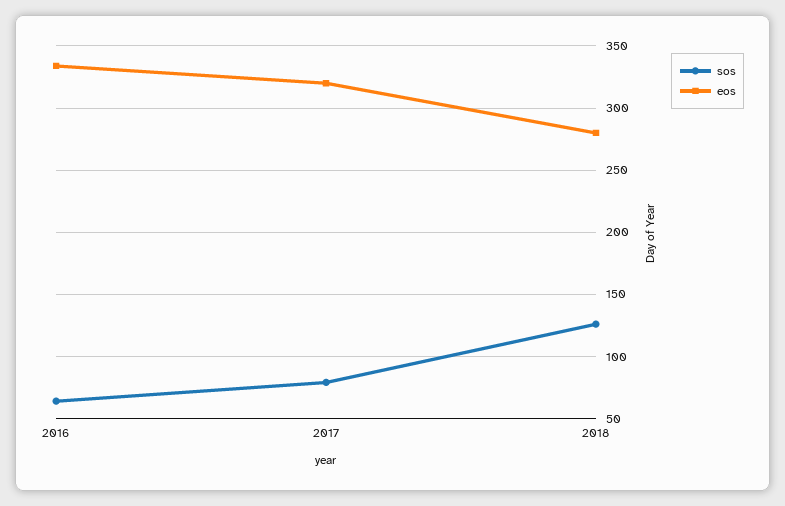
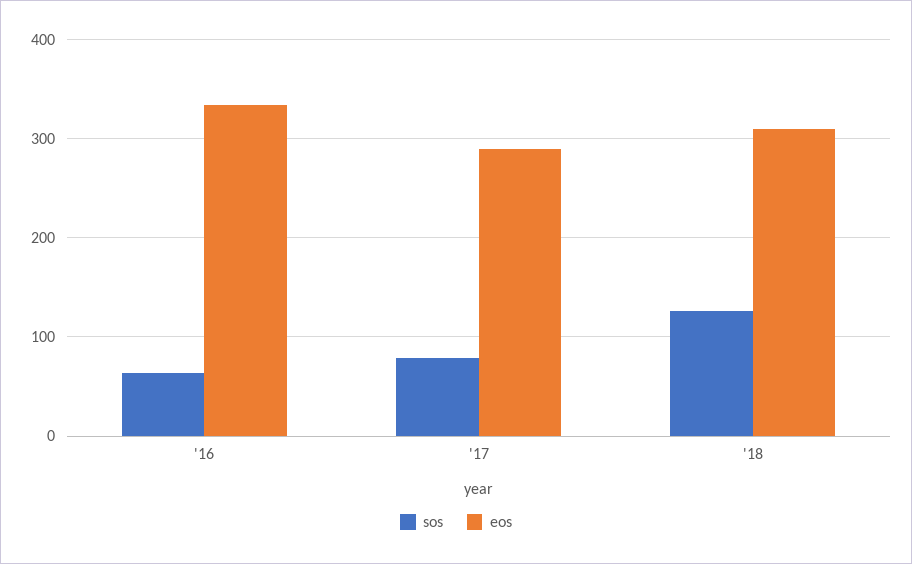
eos, 2017: 320 -> 290
eos, 2018: 280 -> 310

